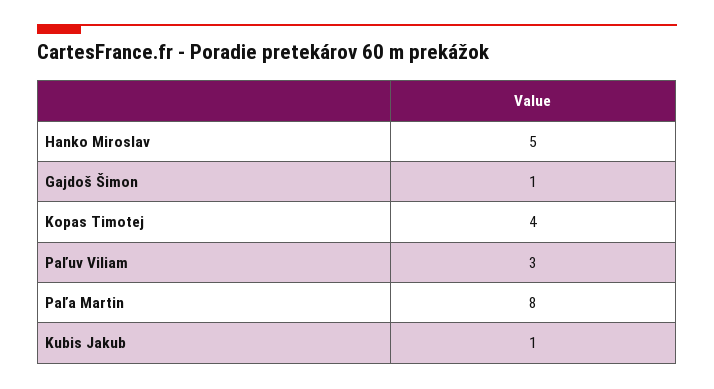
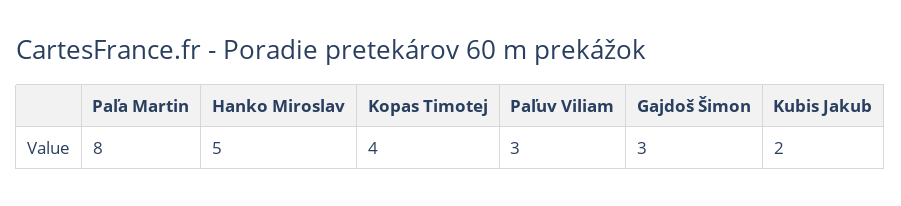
Gajdoš Šimon: 1 -> 3
Kubis Jakub: 1 -> 2

